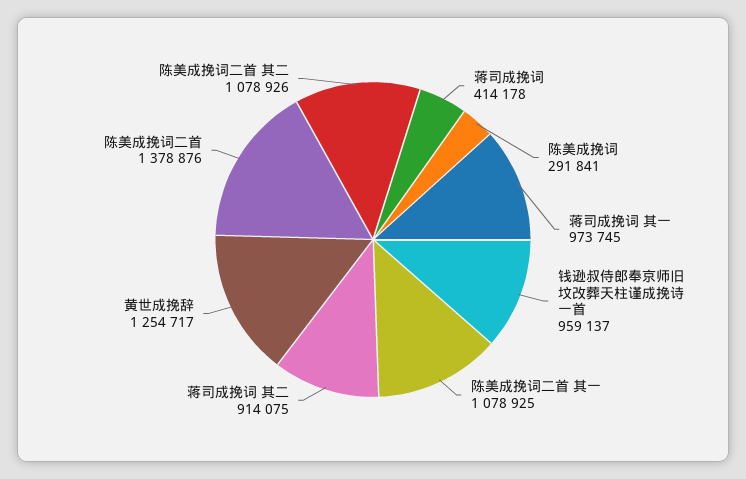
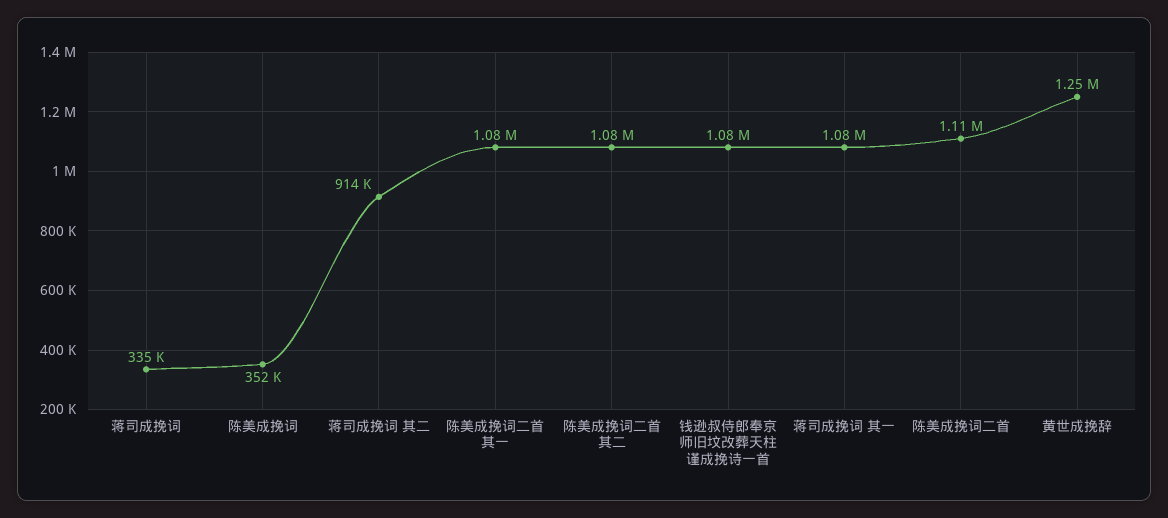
蒋司成挽词: 414178 -> 335000
陈美成挽词: 291841 -> 352000
蒋司成挽词 其一: 973745 -> 1080000
钱逊叔侍郎奉京师旧坟改葬天柱谨成挽诗一首: 959137 -> 1080000
陈美成挽词二首: 1378876 -> 1110000

